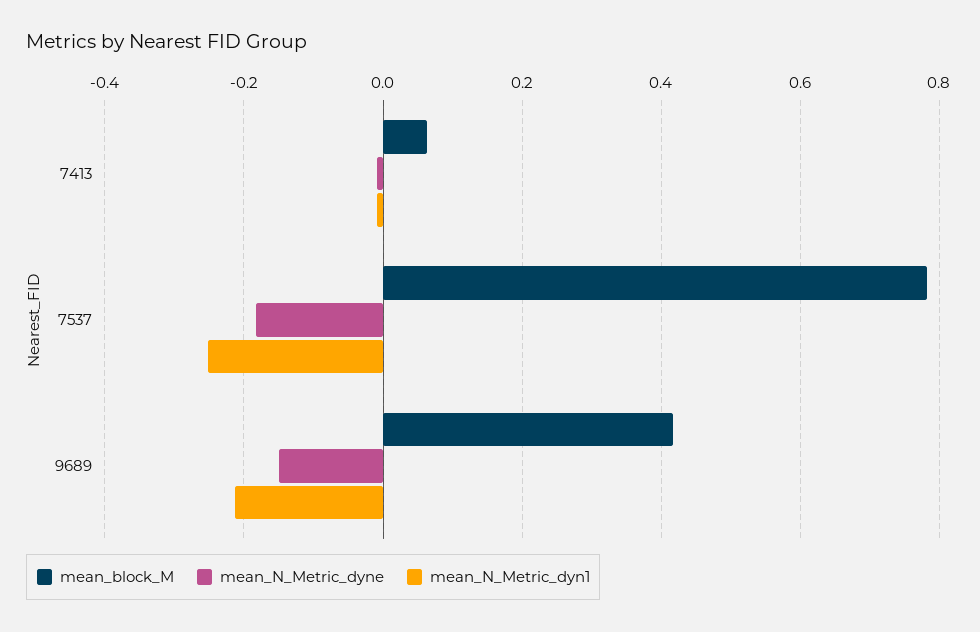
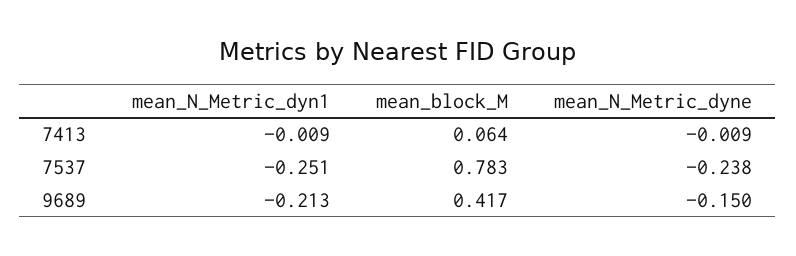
mean_N_Metric_dyne, 7537: -0.18 -> -0.238

